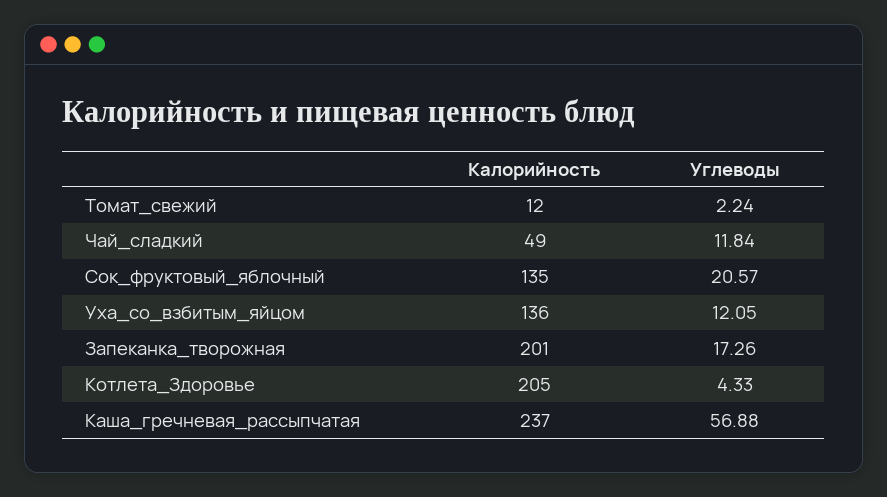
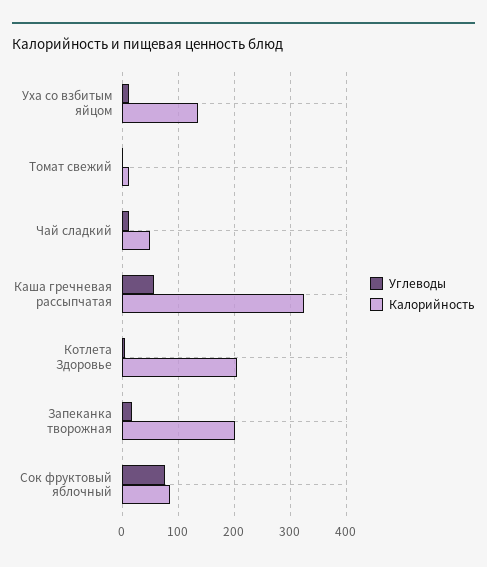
Калорийность, Сок_фруктовый_яблочный: 135 -> 80
Углеводы, Сок_фруктовый_яблочный: 20.57 -> 80
Калорийность, Каша_гречневая_рассыпчатая: 237 -> 320

